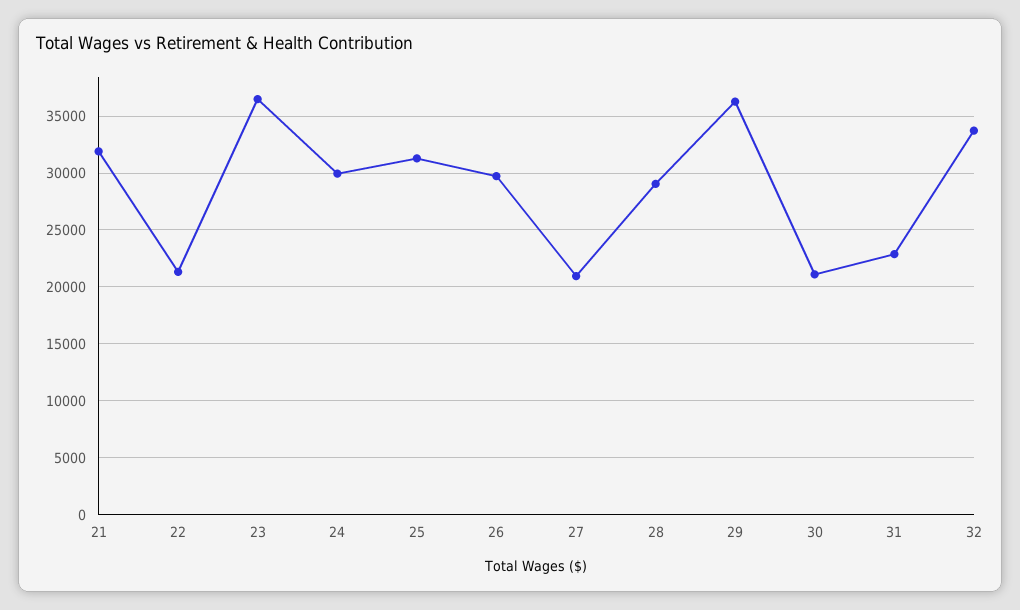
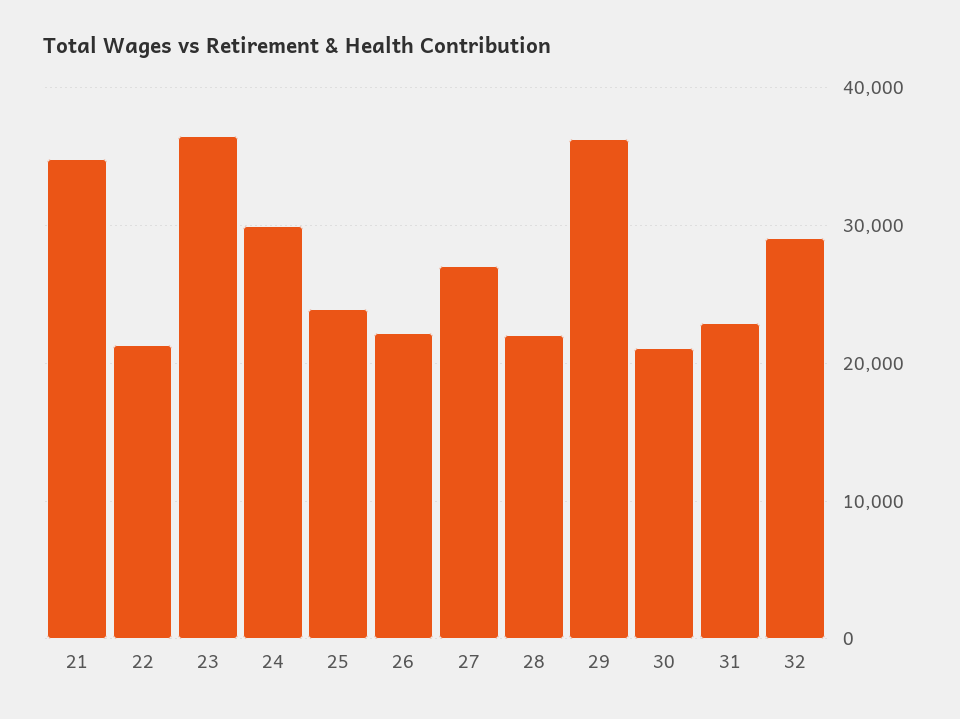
21: 32000 -> 35000
25: 31000 -> 24000
26: 30000 -> 22000
27: 21000 -> 27000
28: 29000 -> 22000
32: 34000 -> 29000

